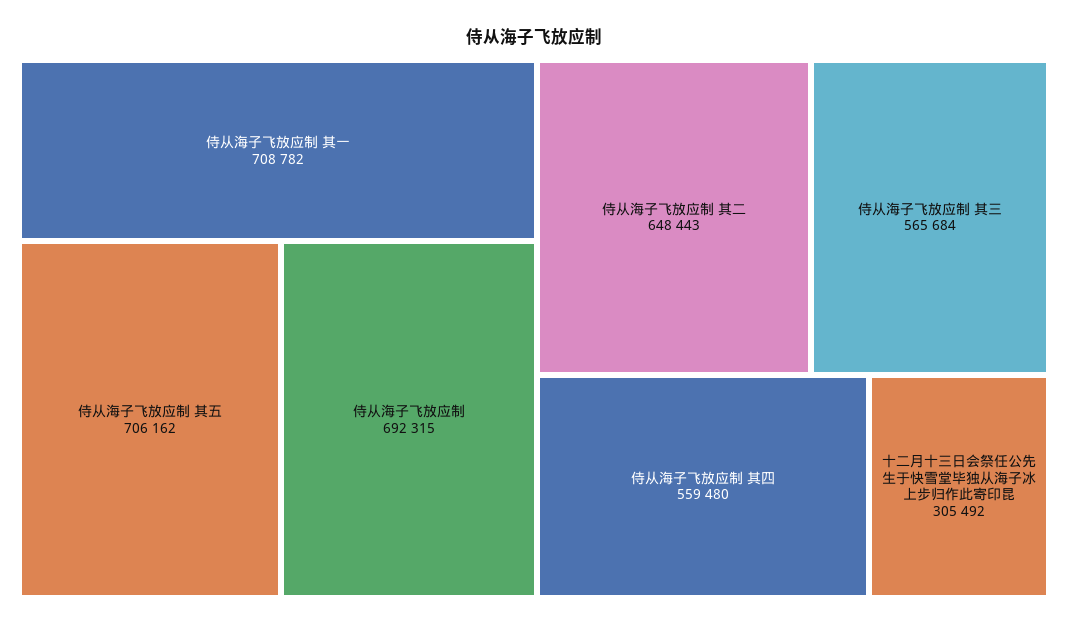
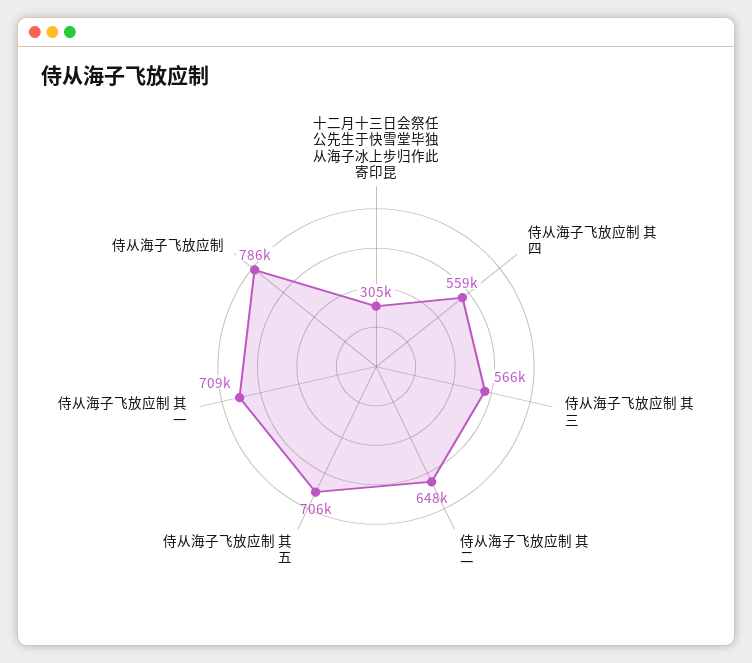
侍从海子飞放应制: 692315 -> 786000

